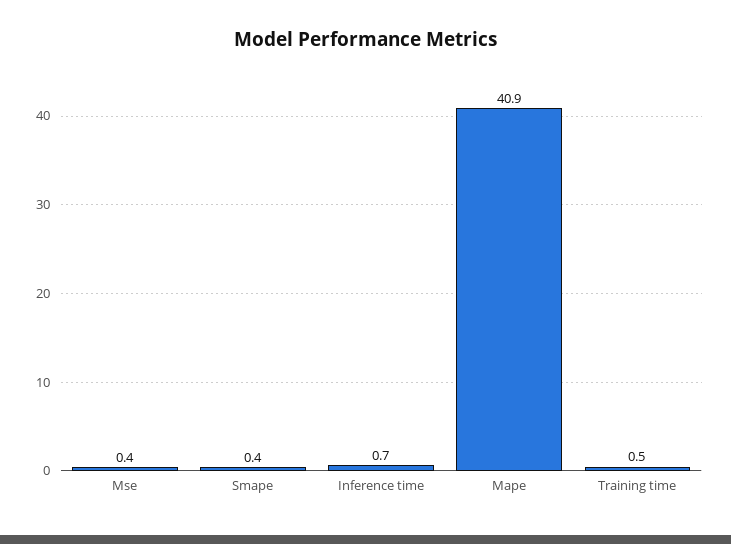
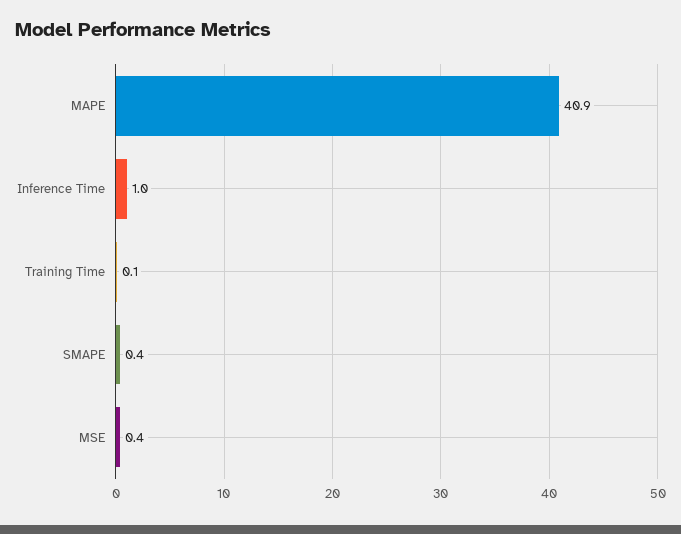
Inference time: 0.7 -> 1
Training time: 0.5 -> 0.1

